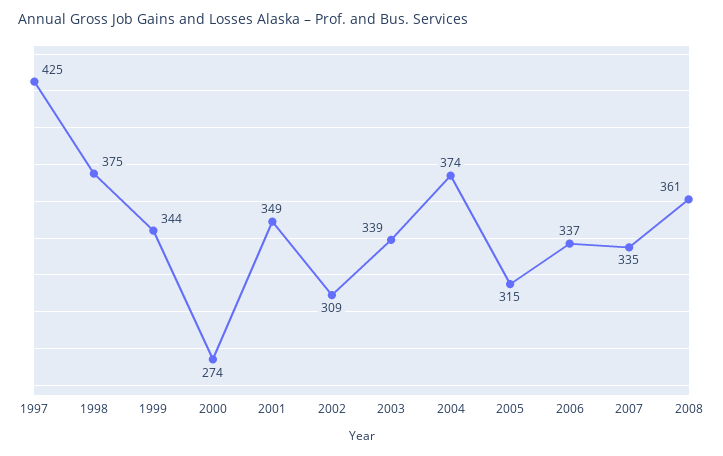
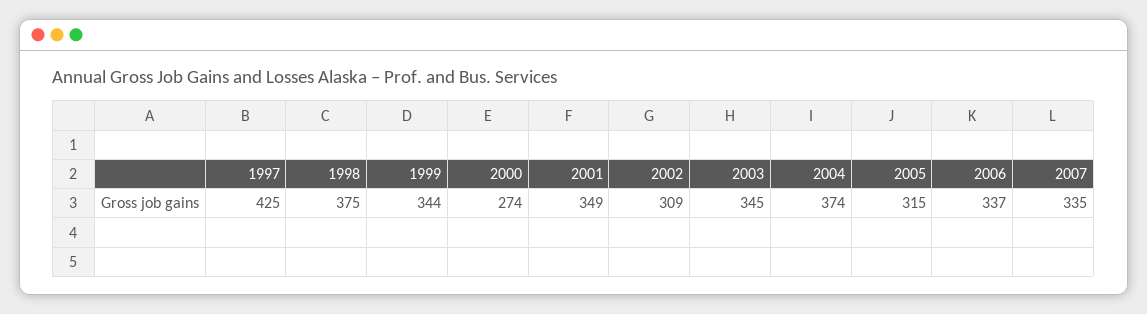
2003: 339 -> 345
2008: 361 -> none

